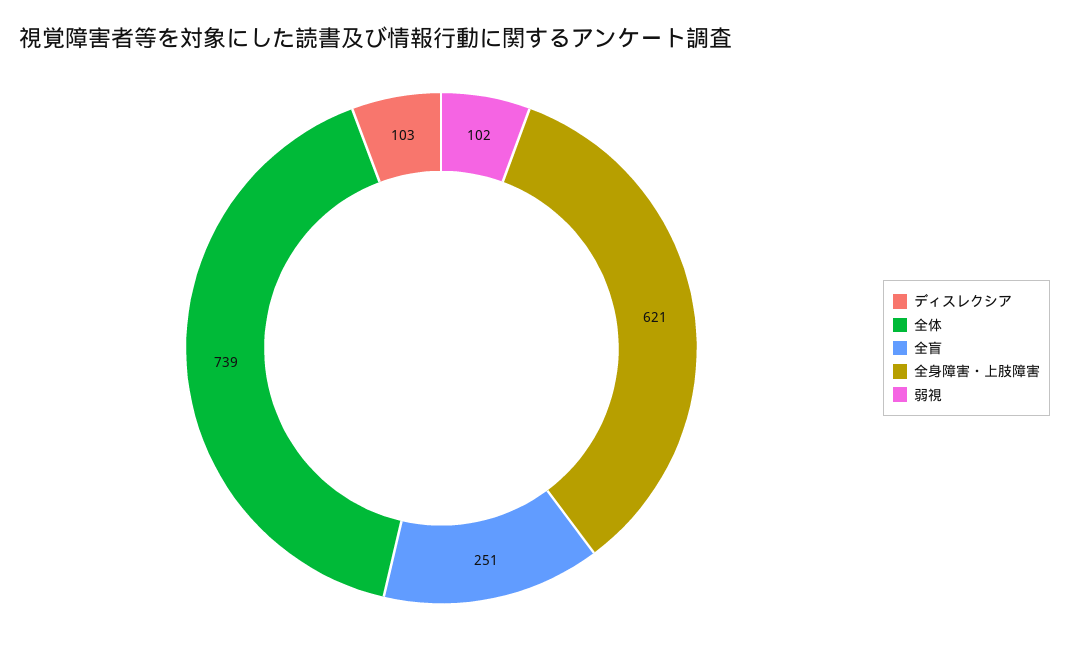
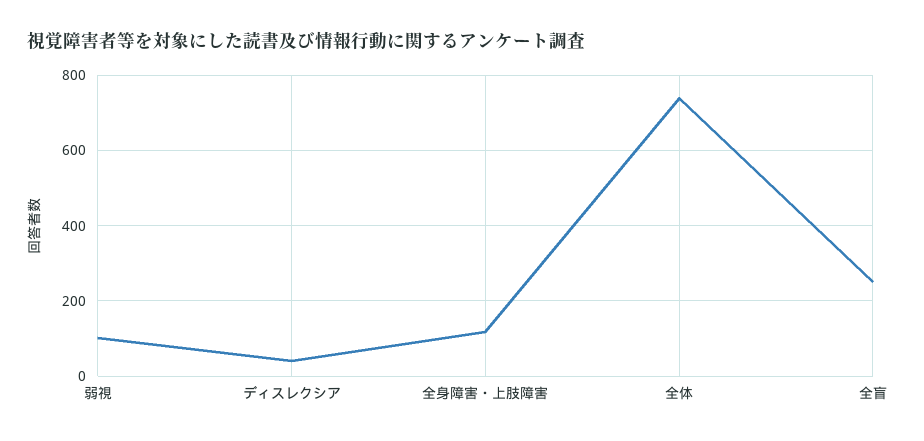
ディスレクシア: 103 -> 40
全身障害・上肢障害: 621 -> 120

